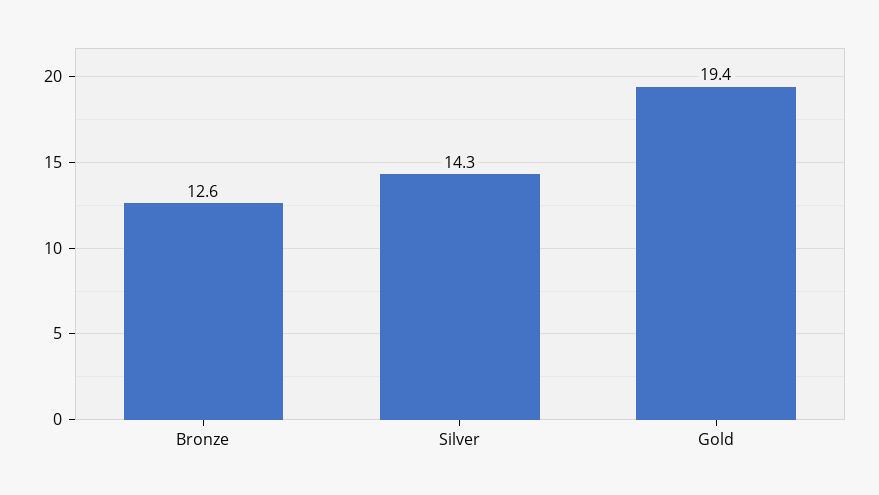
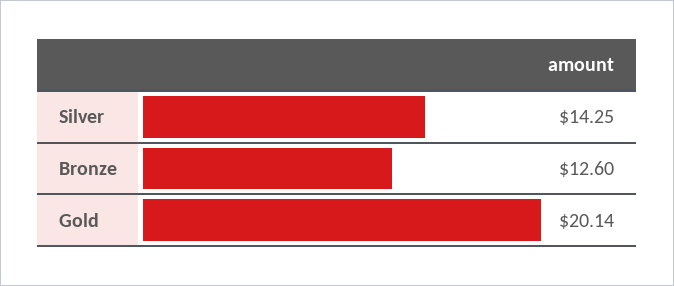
Gold: 19.4 -> 20.14

